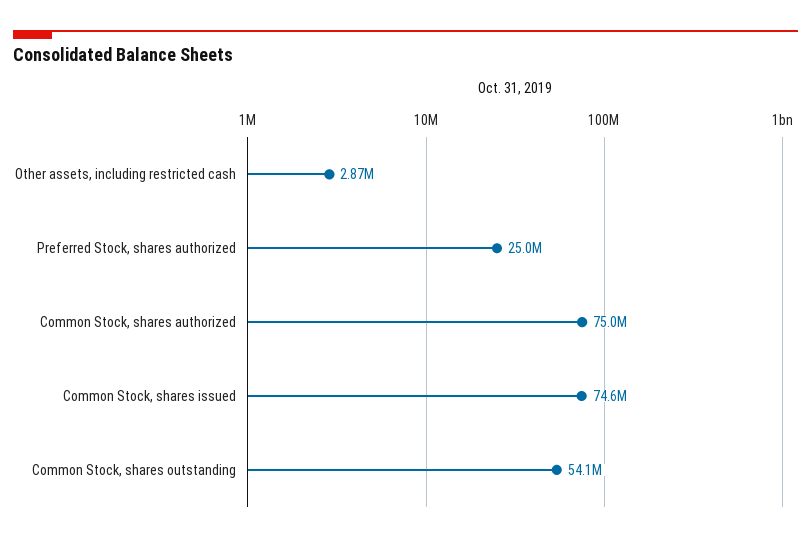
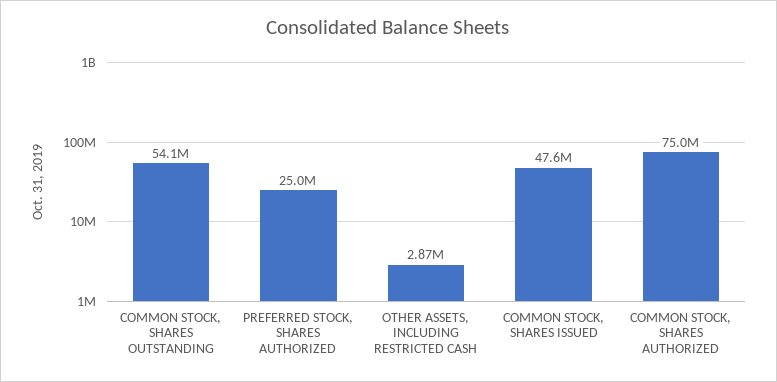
Common Stock, shares issued: 74600000 -> 47600000

